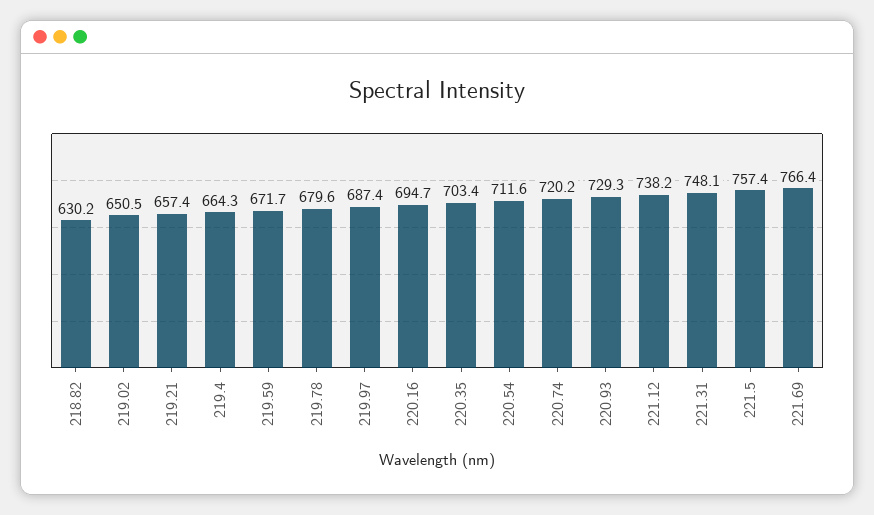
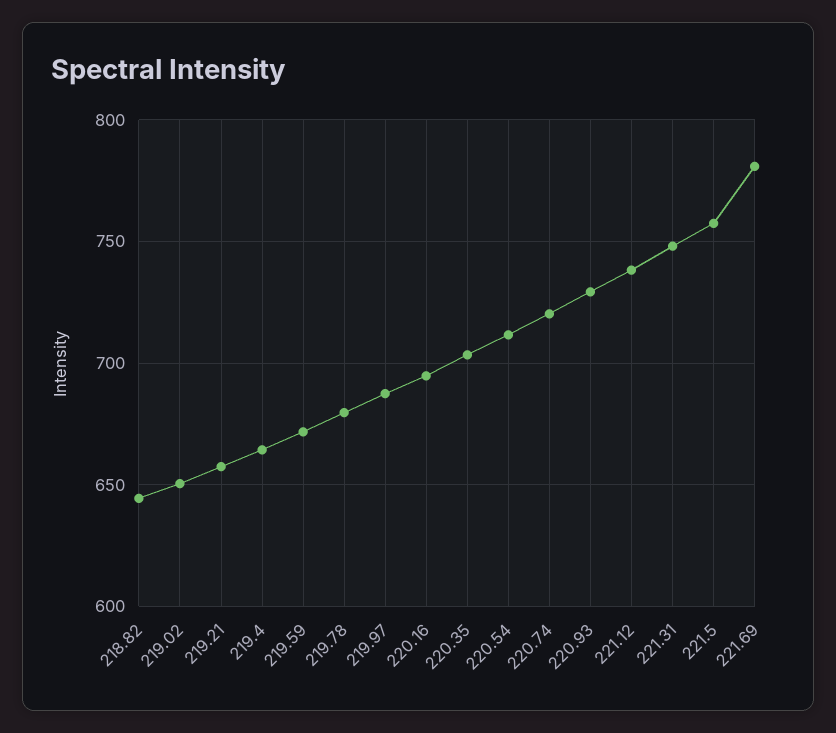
218.82: 630.2 -> 645
221.69: 766.4 -> 780

